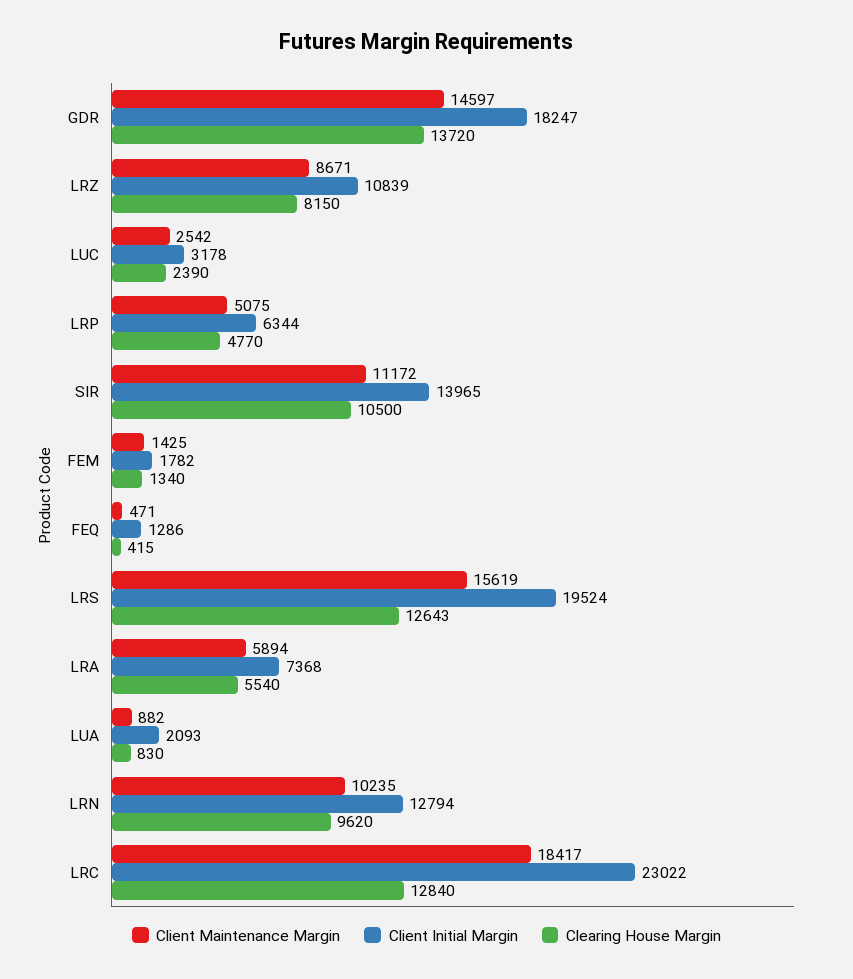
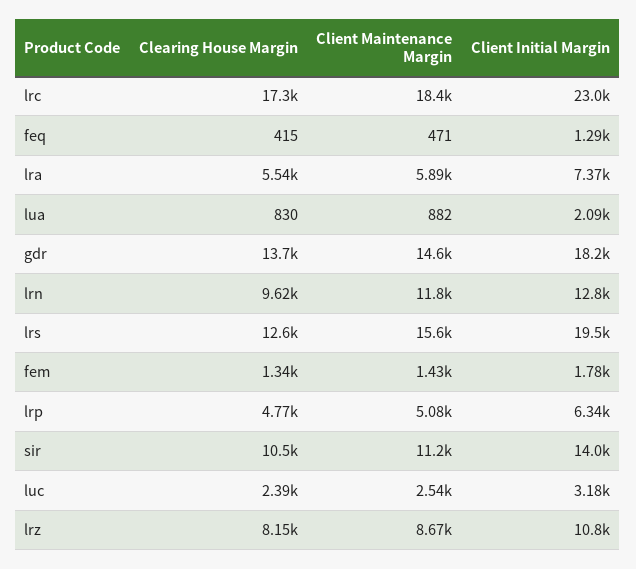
Client Maintenance Margin, LRN: 10235 -> 11800
Clearing House Margin, LRC: 12840 -> 17300

